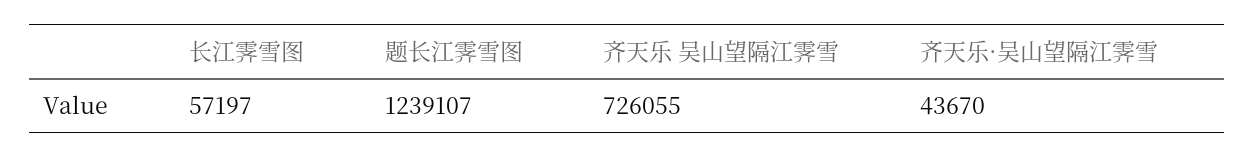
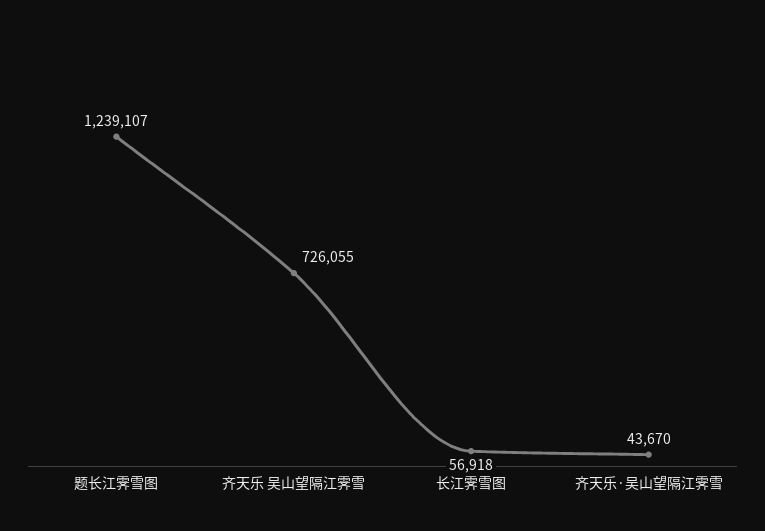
长江霁雪图: 57197 -> 56918

